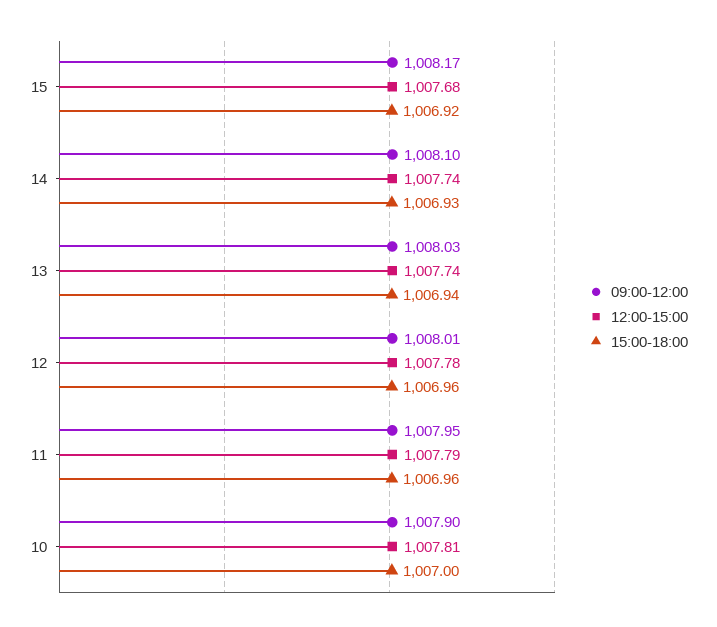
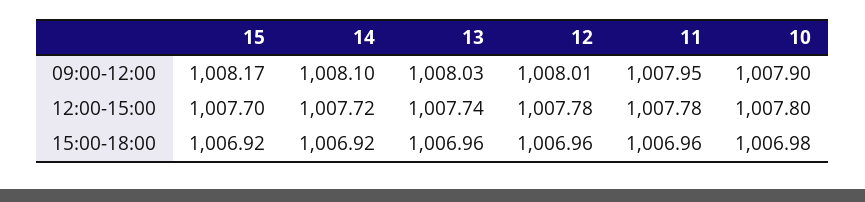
12:00-15:00, 15: 1007.68 -> 1007.7
12:00-15:00, 14: 1007.74 -> 1007.72
15:00-18:00, 14: 1006.93 -> 1006.92
15:00-18:00, 13: 1006.94 -> 1006.96
12:00-15:00, 11: 1007.79 -> 1007.78
12:00-15:00, 10: 1007.81 -> 1007.8
15:00-18:00, 10: 1007 -> 1006.98

